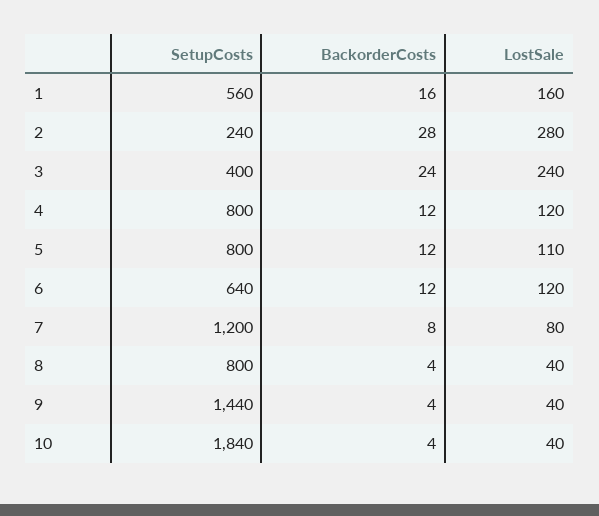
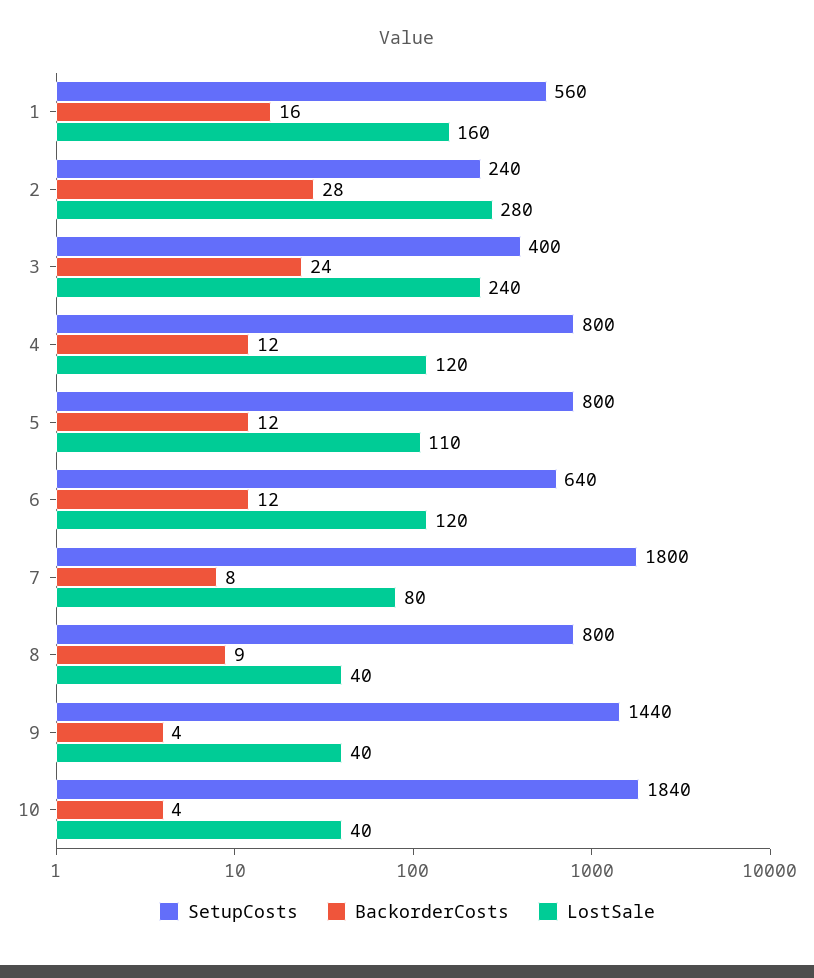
SetupCosts, 7: 1200 -> 1800
BackorderCosts, 8: 4 -> 9

